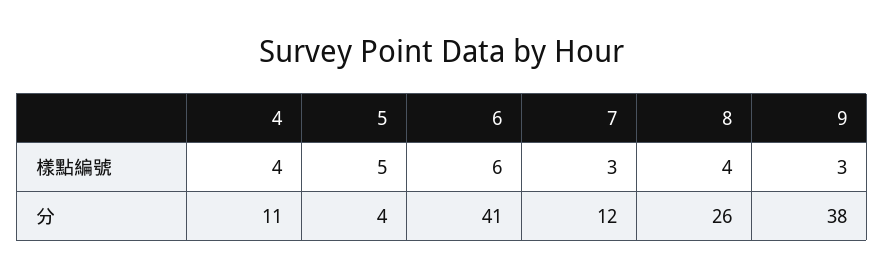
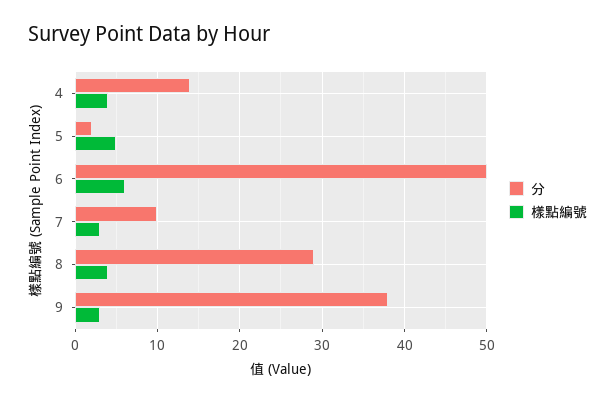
分, 4: 11 -> 14
分, 5: 4 -> 2
分, 6: 41 -> 50
分, 7: 12 -> 10
分, 8: 26 -> 29

